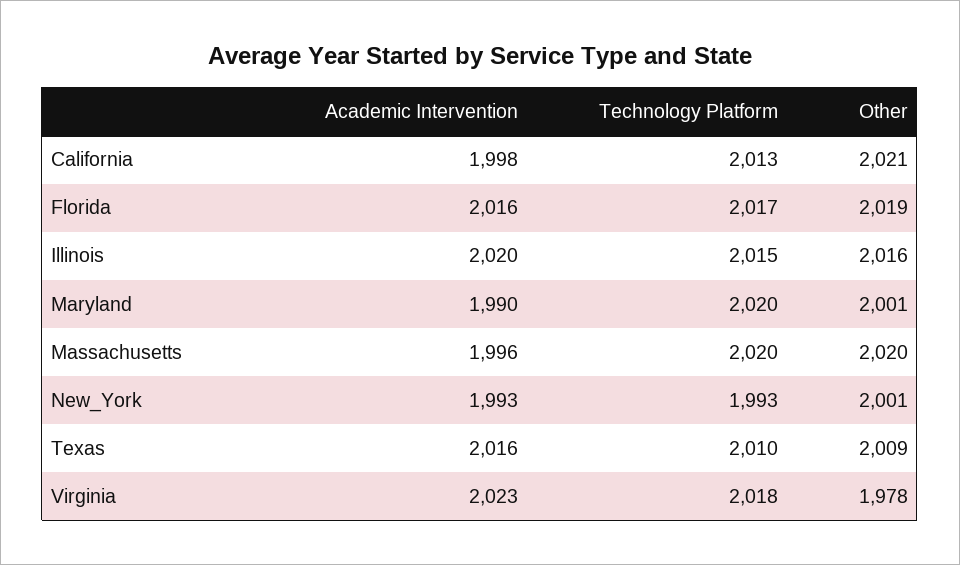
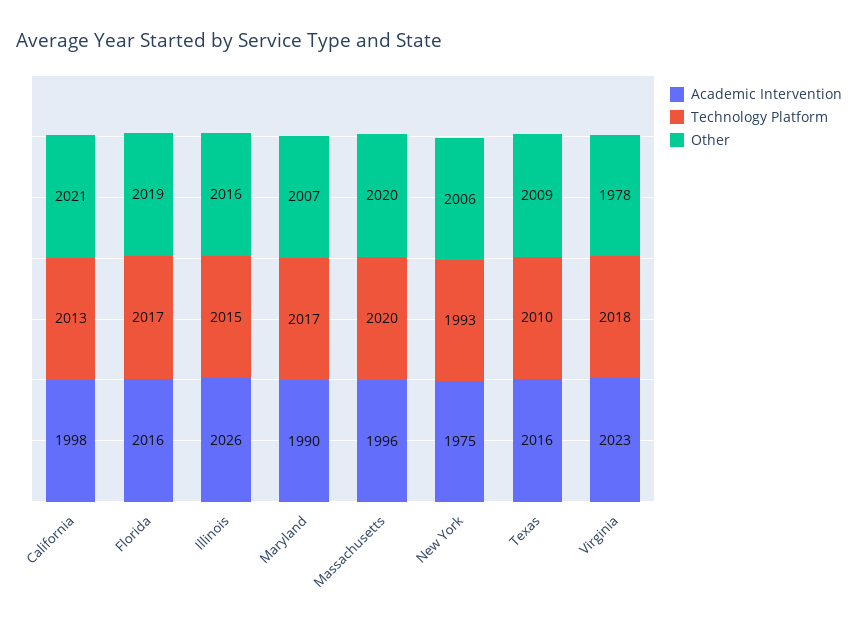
Academic Intervention, Illinois: 2020 -> 2026
Technology Platform, Maryland: 2020 -> 2017
Other, Maryland: 2001 -> 2007
Academic Intervention, New_York: 1993 -> 1975
Other, New_York: 2001 -> 2006

